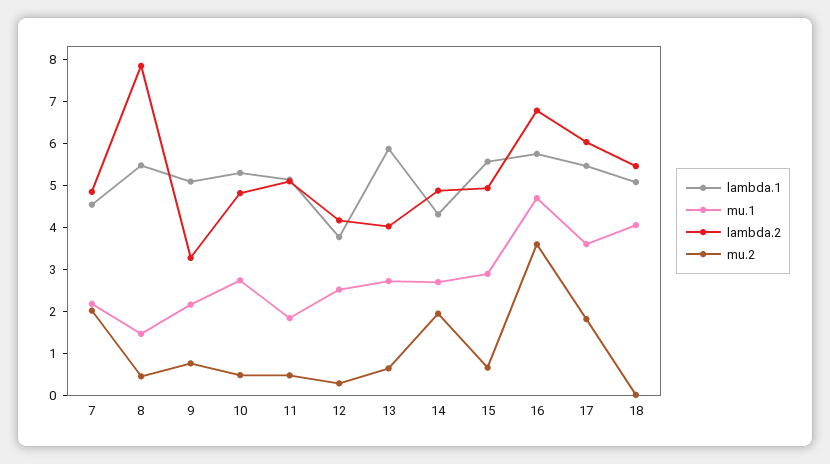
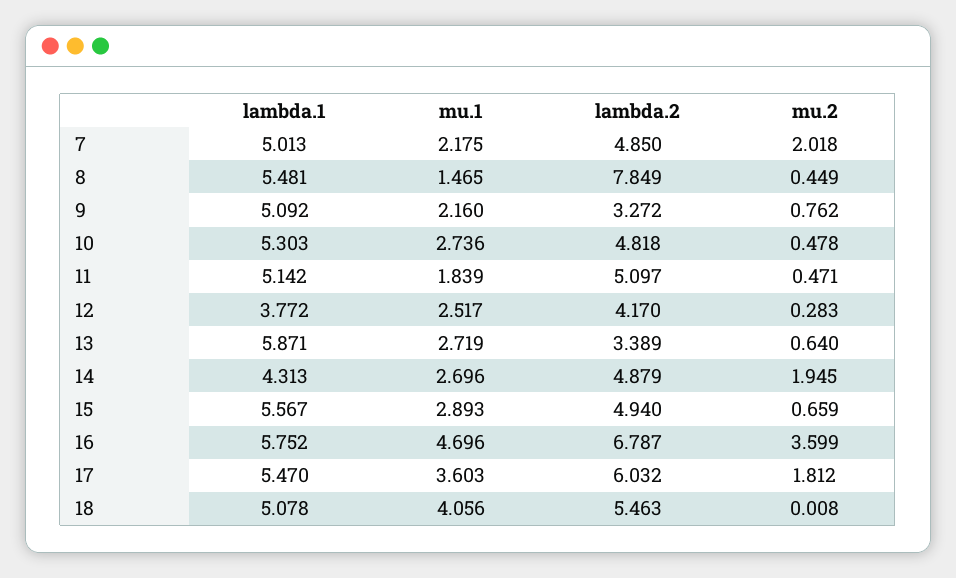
lambda.1, 7: 4.6 -> 5.013
lambda.2, 13: 4 -> 3.389

